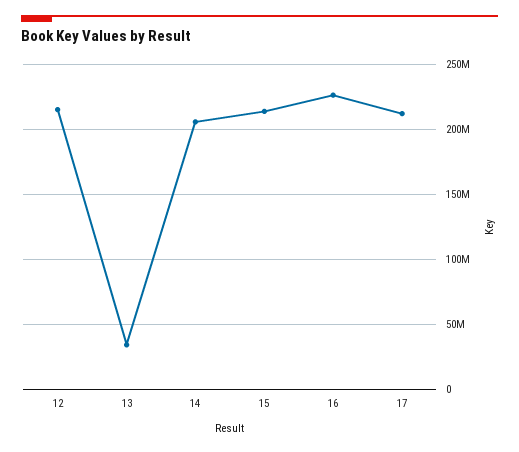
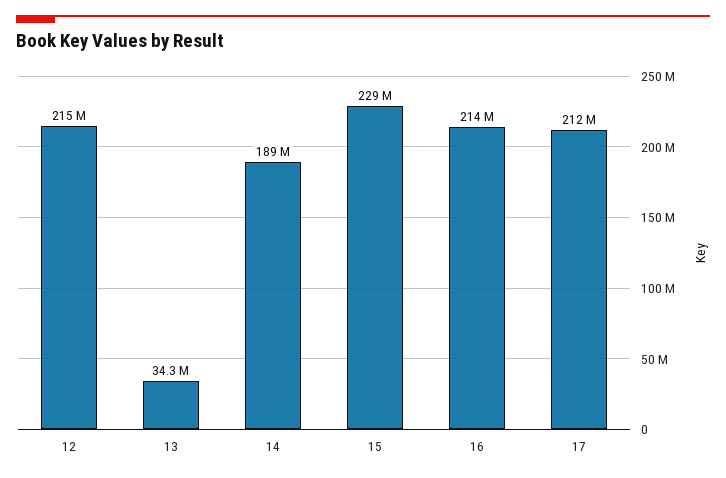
14: 205000000 -> 189000000
15: 215000000 -> 229000000
16: 225000000 -> 214000000

